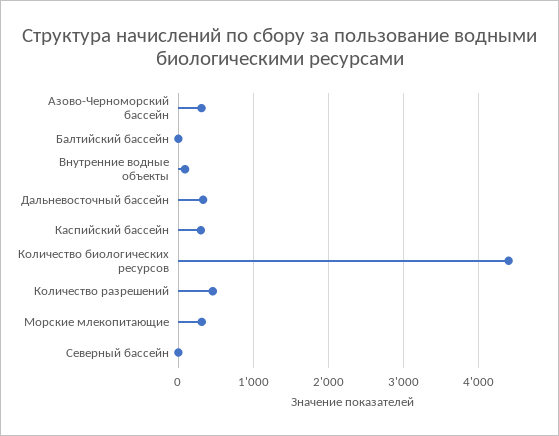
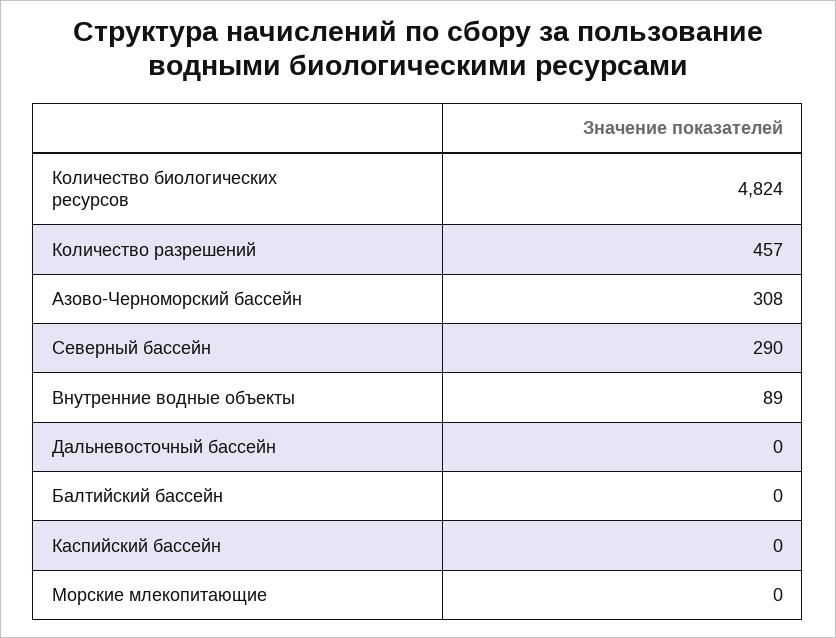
Дальневосточный бассейн: 300 -> 0
Каспийский бассейн: 300 -> 0
Количество биологических ресурсов: 4400 -> 4824
Морские млекопитающие: 300 -> 0
Северный бассейн: 0 -> 290

